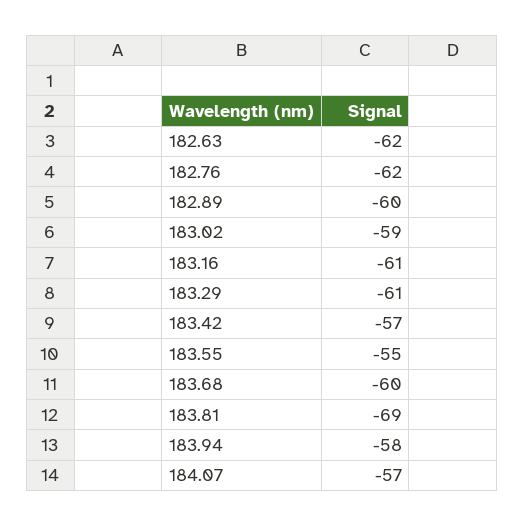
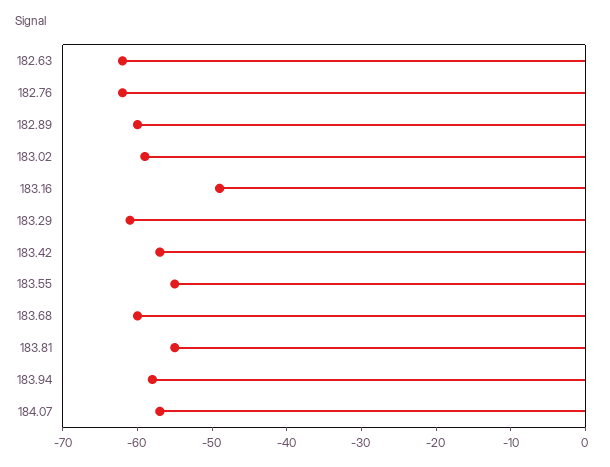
183.16: -61 -> -50
183.81: -69 -> -55

